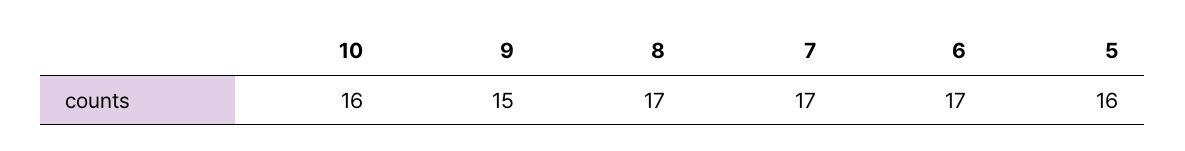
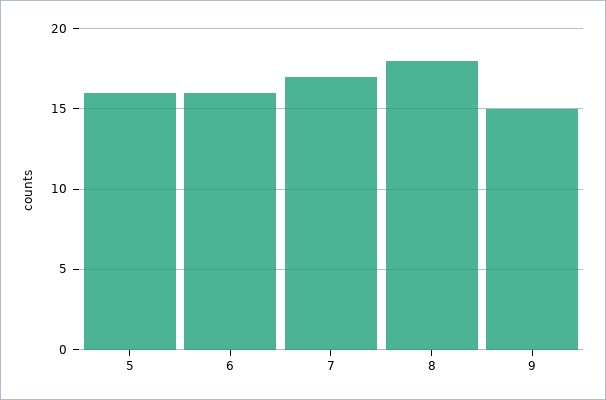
10: 16 -> none
8: 17 -> 18
6: 17 -> 16

